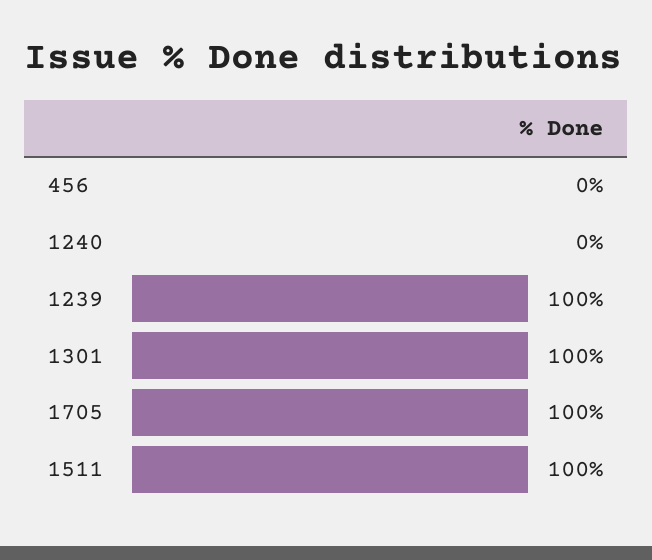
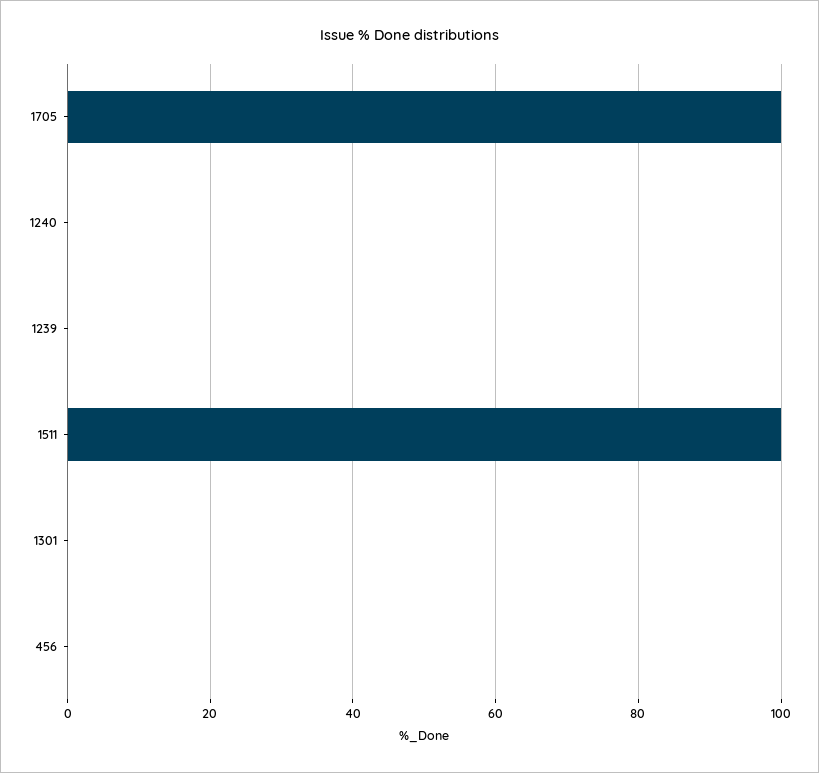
1239: 100 -> 0
1301: 100 -> 0

